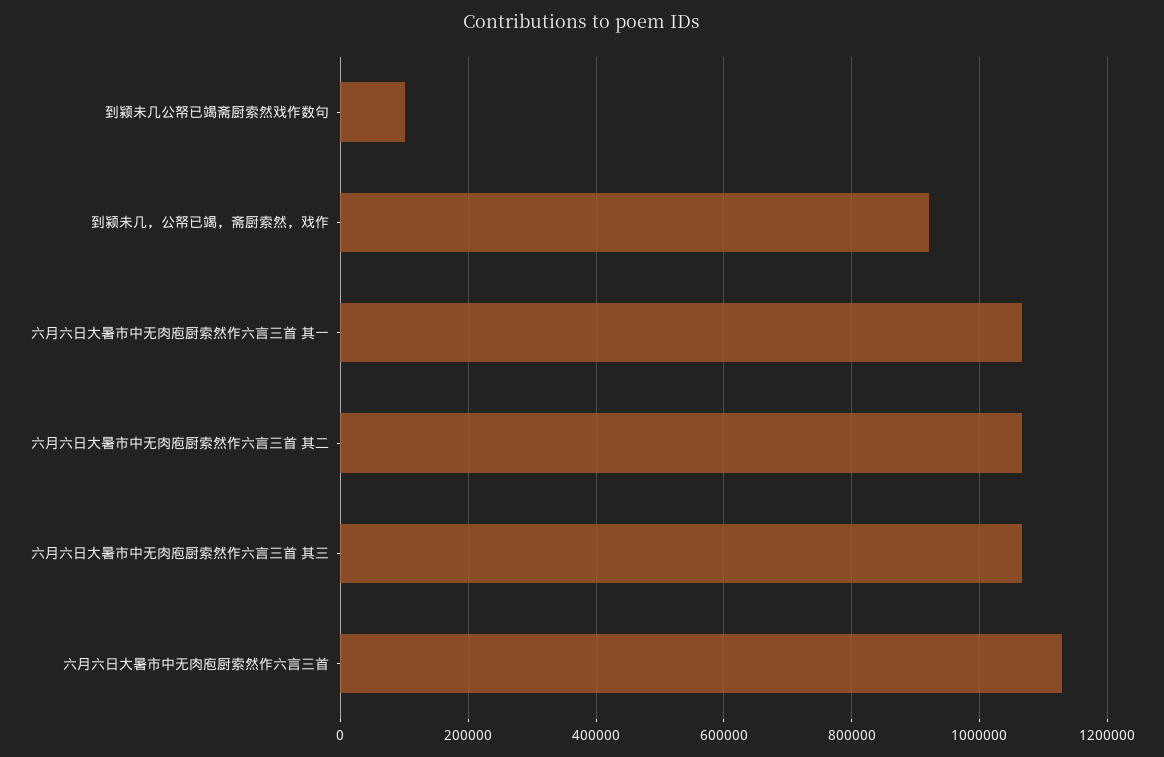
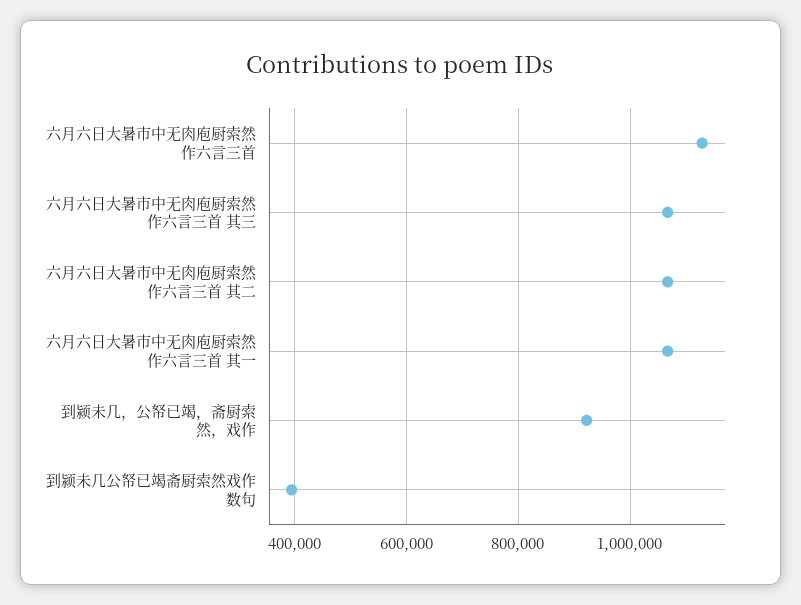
到颍未几公帑已竭斋厨索然戏作数句: 100000 -> 400000

